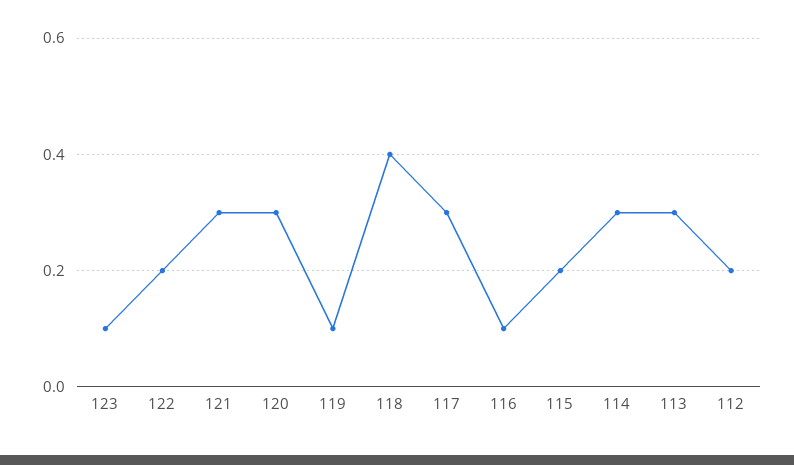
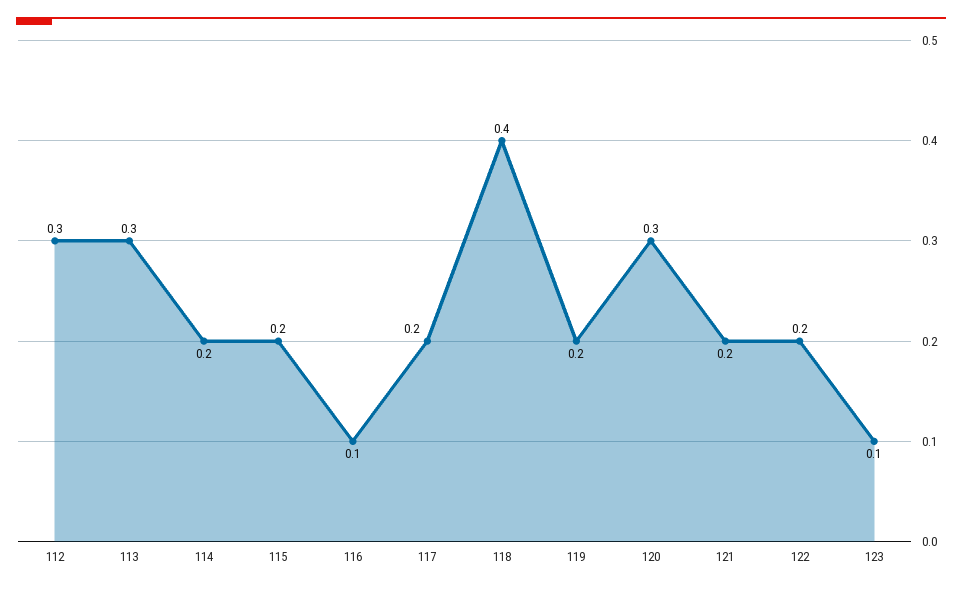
121: 0.3 -> 0.2
119: 0.1 -> 0.2
117: 0.3 -> 0.2
114: 0.3 -> 0.2
112: 0.2 -> 0.3

